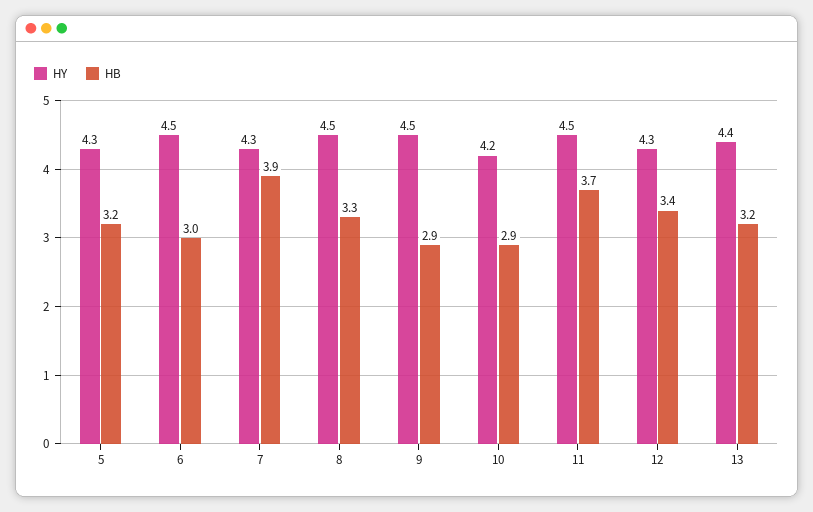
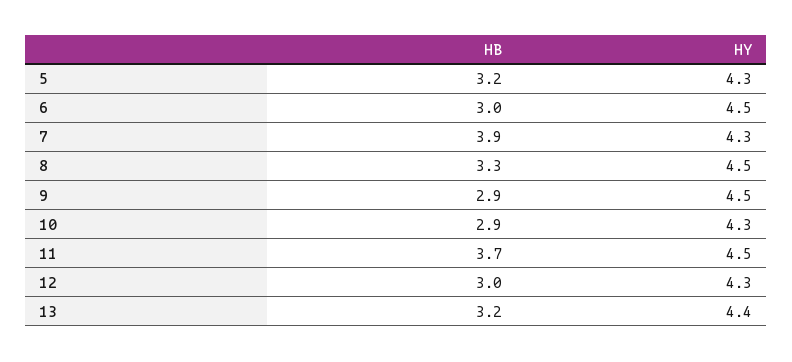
HY, 10: 4.2 -> 4.3
HB, 12: 3.4 -> 3

